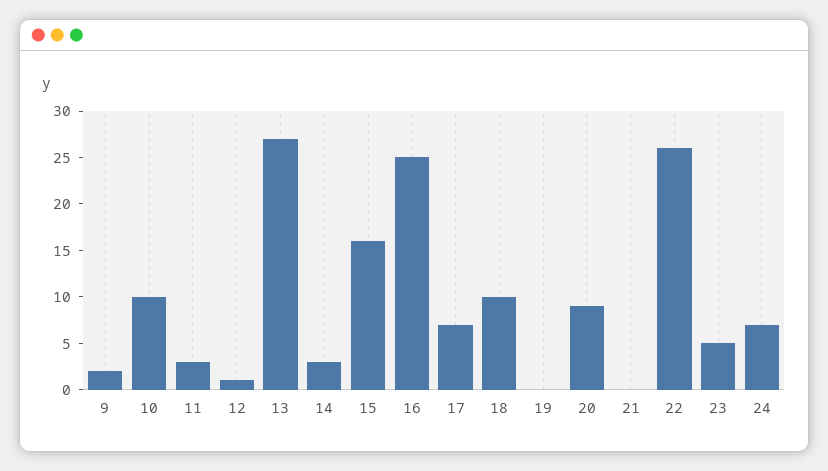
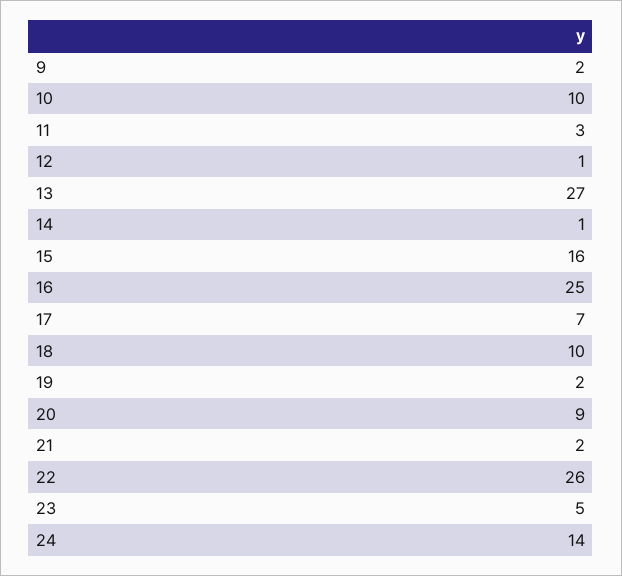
14: 3 -> 1
19: 0 -> 2
21: 0 -> 2
24: 7 -> 14

